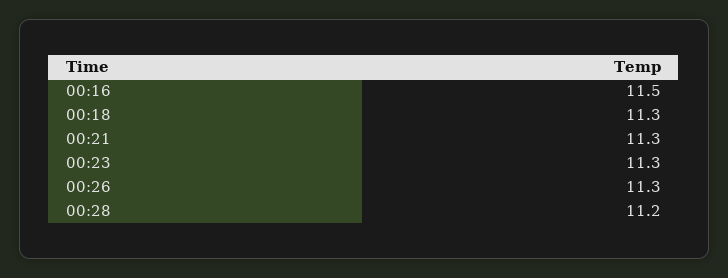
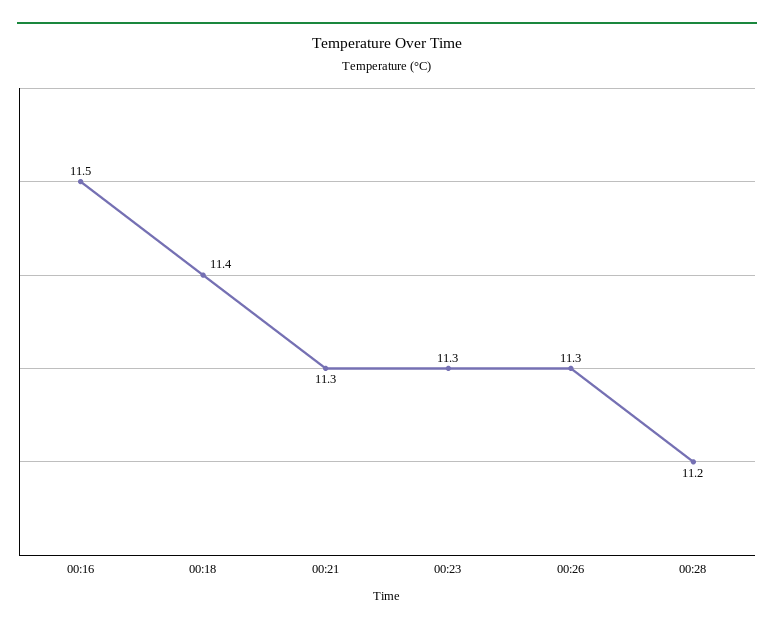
00:18: 11.3 -> 11.4

